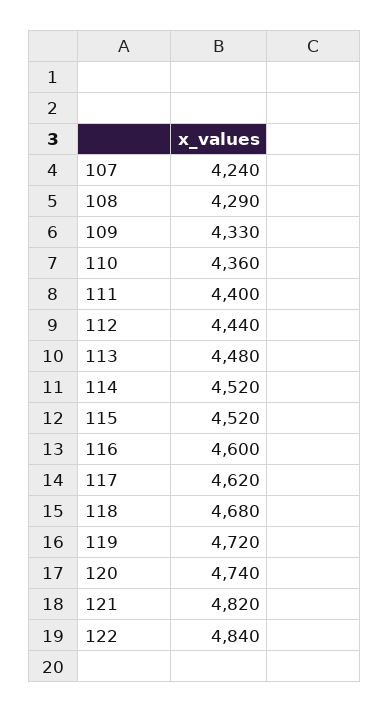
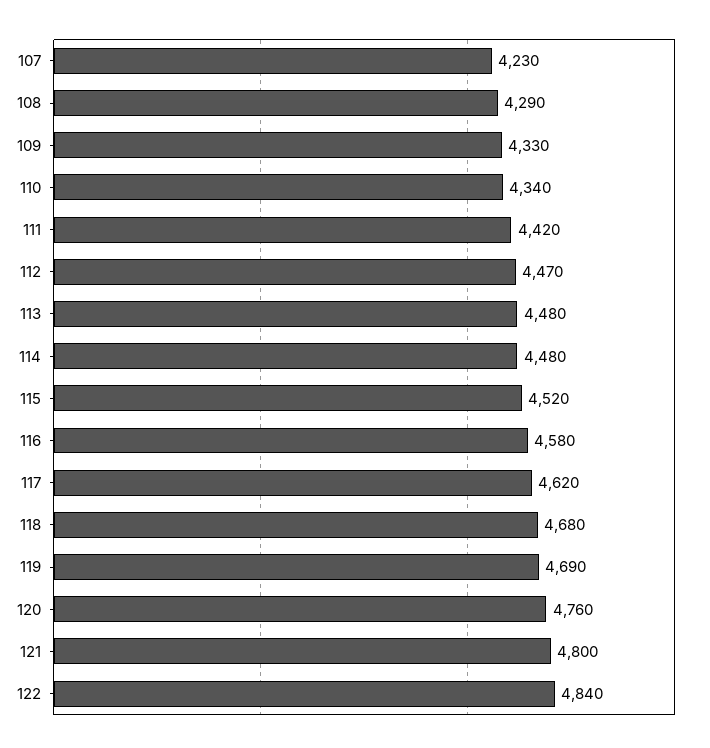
107: 4240 -> 4230
110: 4360 -> 4340
111: 4400 -> 4420
112: 4440 -> 4470
114: 4520 -> 4480
116: 4600 -> 4580
119: 4720 -> 4690
120: 4740 -> 4760
121: 4820 -> 4800

